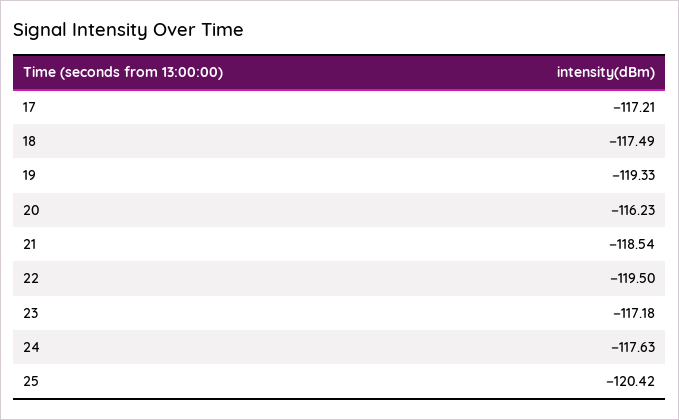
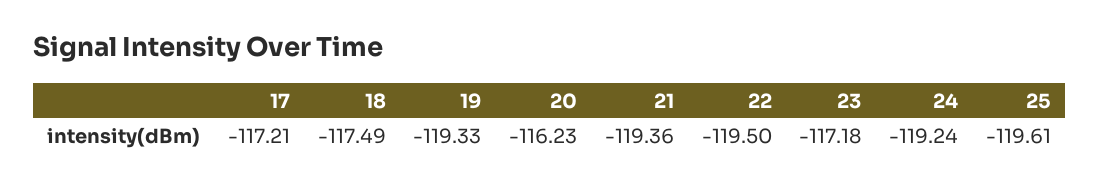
21: -118.54 -> -119.36
24: -117.63 -> -119.24
25: -120.42 -> -119.61

